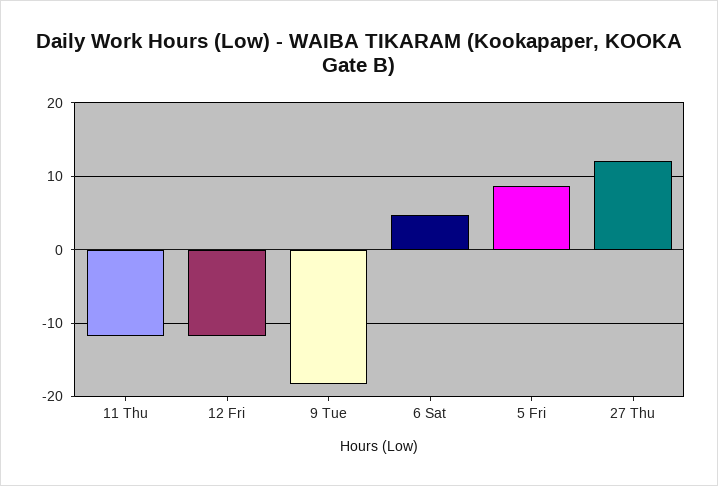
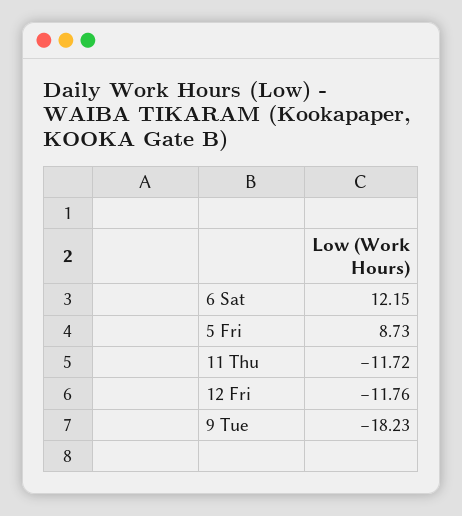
6 Sat: 5 -> 12.15
27 Thu: 12 -> none

